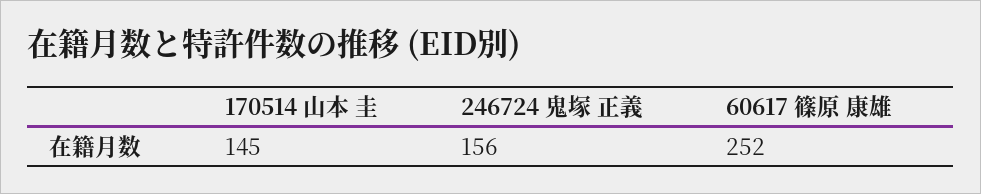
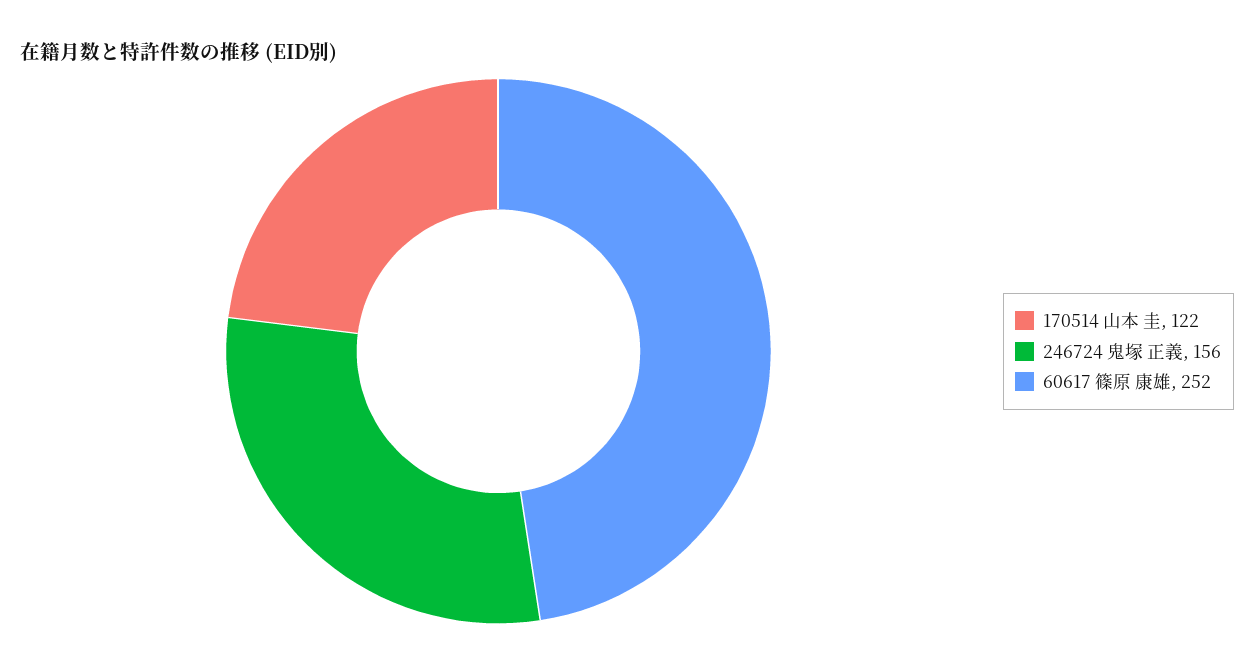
170514 山本 圭: 145 -> 122

